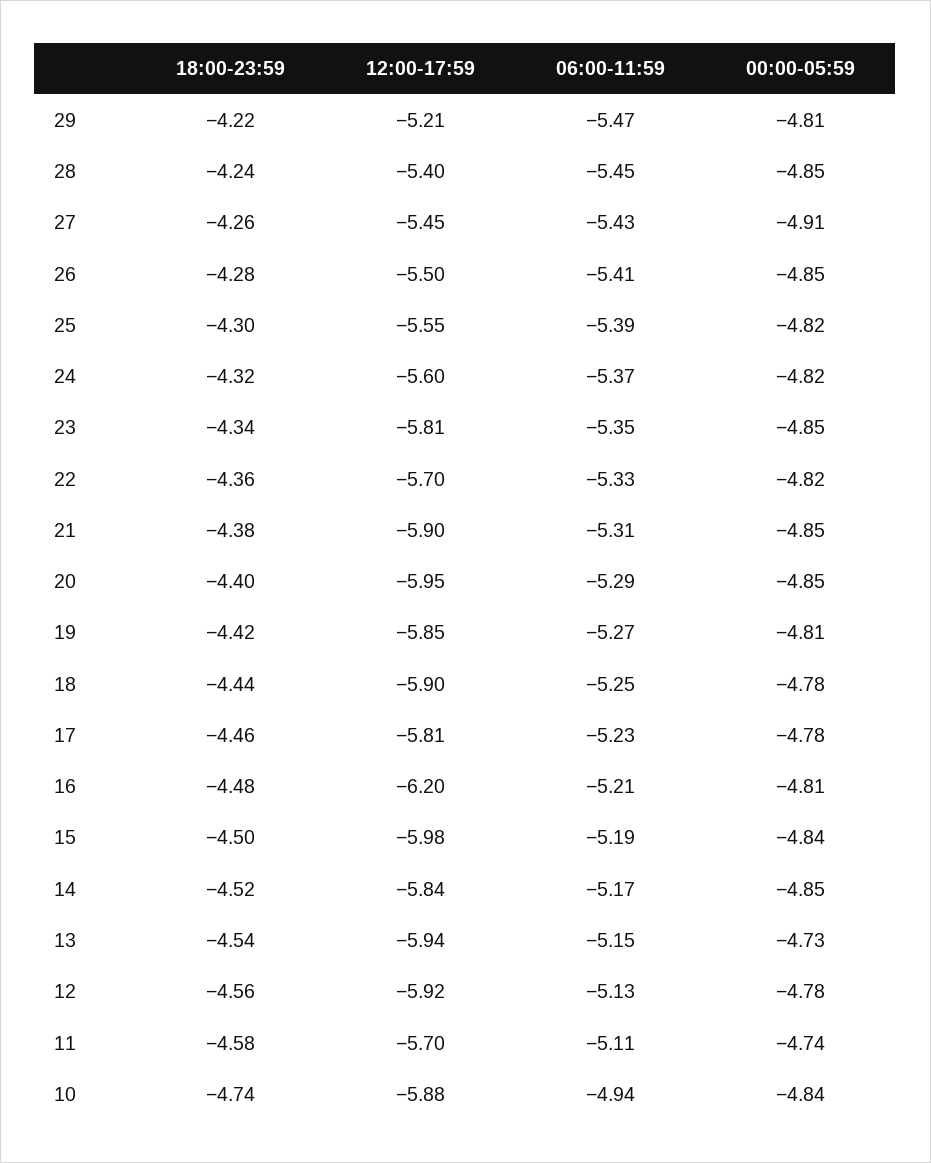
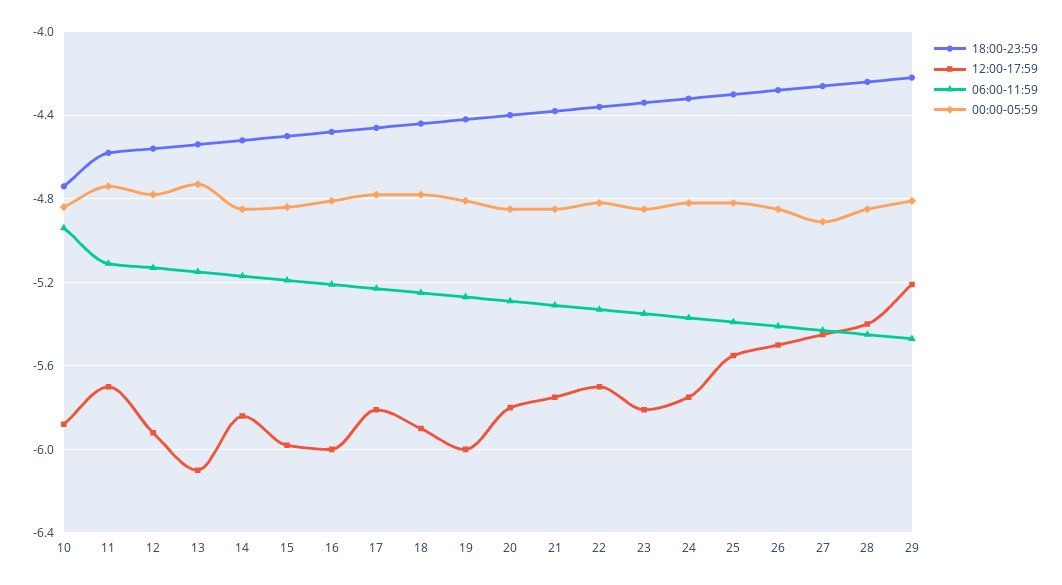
12:00-17:59, 24: -5.6 -> -5.75
12:00-17:59, 21: -5.9 -> -5.75
12:00-17:59, 20: -5.95 -> -5.8
12:00-17:59, 19: -5.85 -> -6
12:00-17:59, 16: -6.2 -> -6
12:00-17:59, 13: -5.94 -> -6.1

